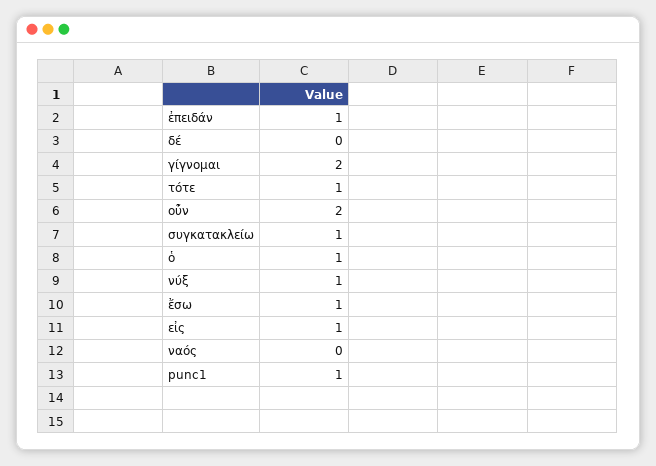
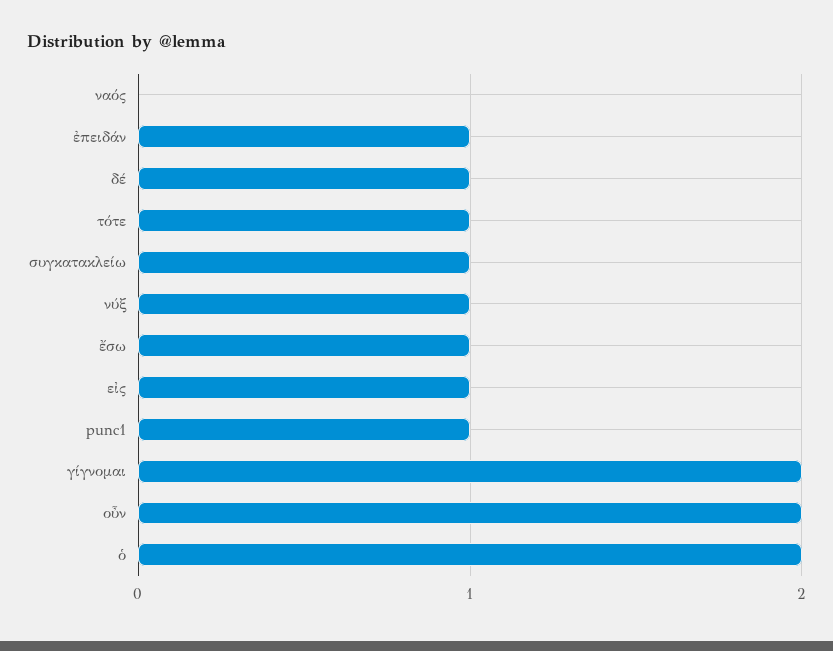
δέ: 0 -> 1
ὁ: 1 -> 2

